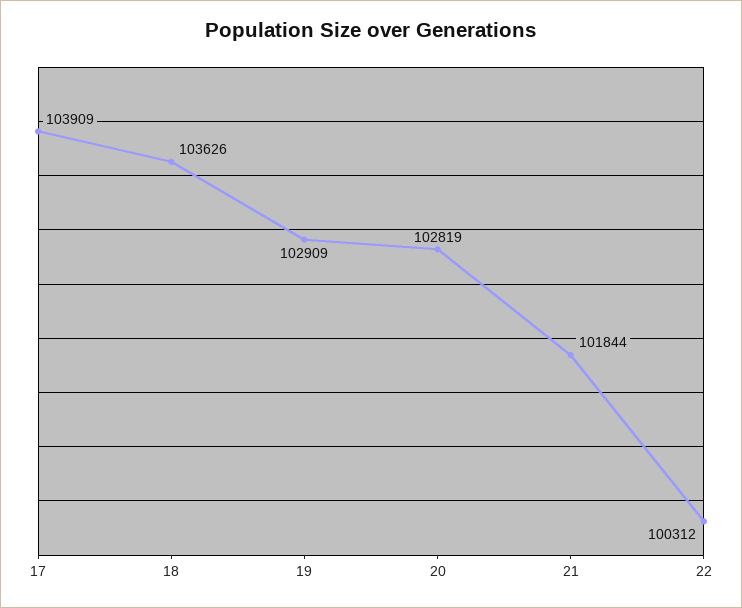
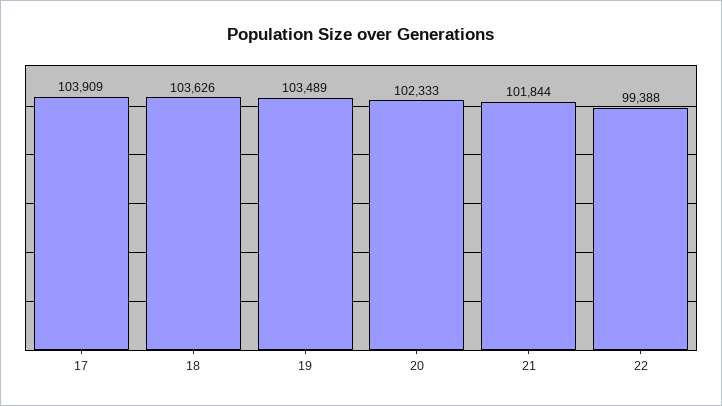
19: 102909 -> 103489
20: 102819 -> 102333
22: 100312 -> 99388

